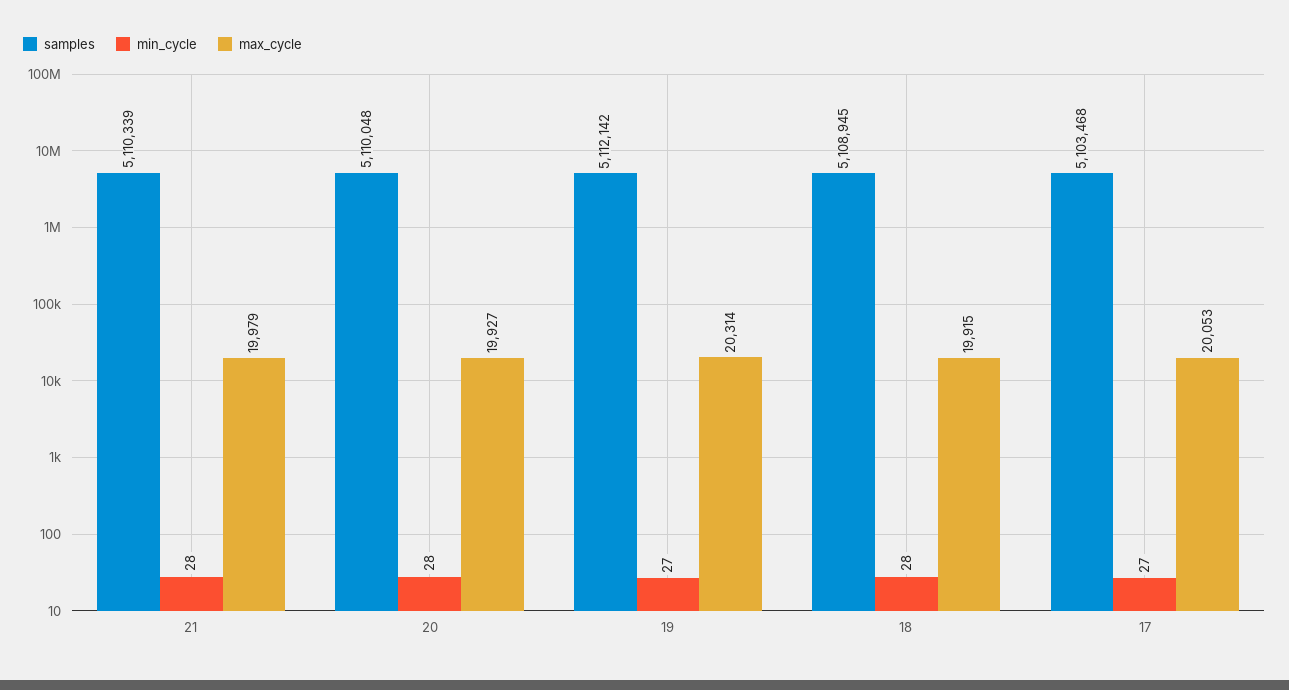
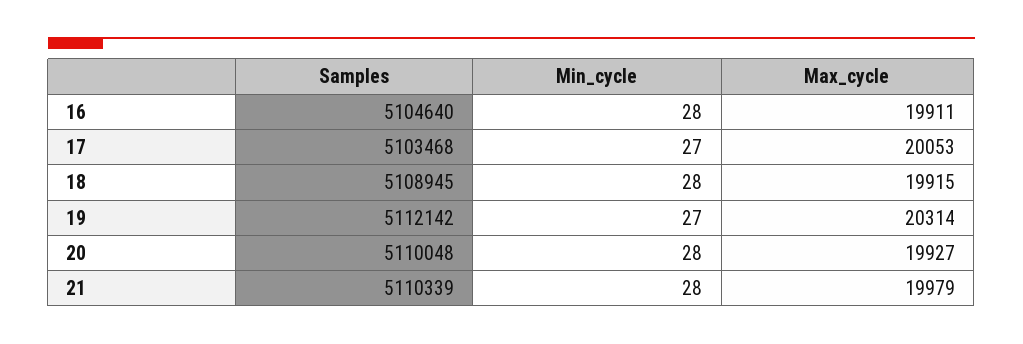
samples, 16: none -> 5104640
min_cycle, 16: none -> 28
max_cycle, 16: none -> 19911

